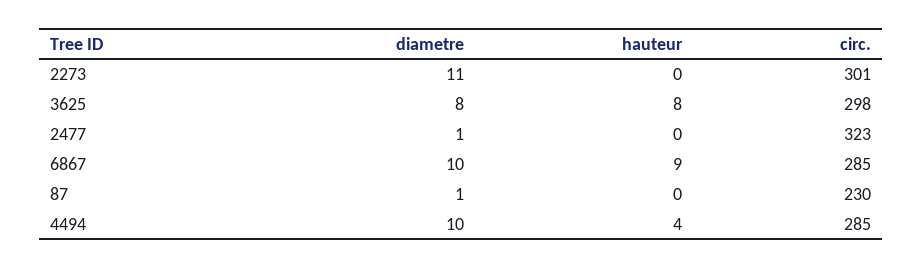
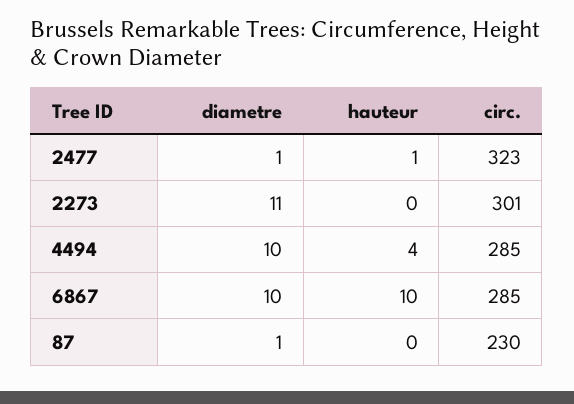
diametre, 3625: 8 -> none
hauteur, 3625: 8 -> none
circ., 3625: 298 -> none
hauteur, 2477: 0 -> 1
hauteur, 6867: 9 -> 10

